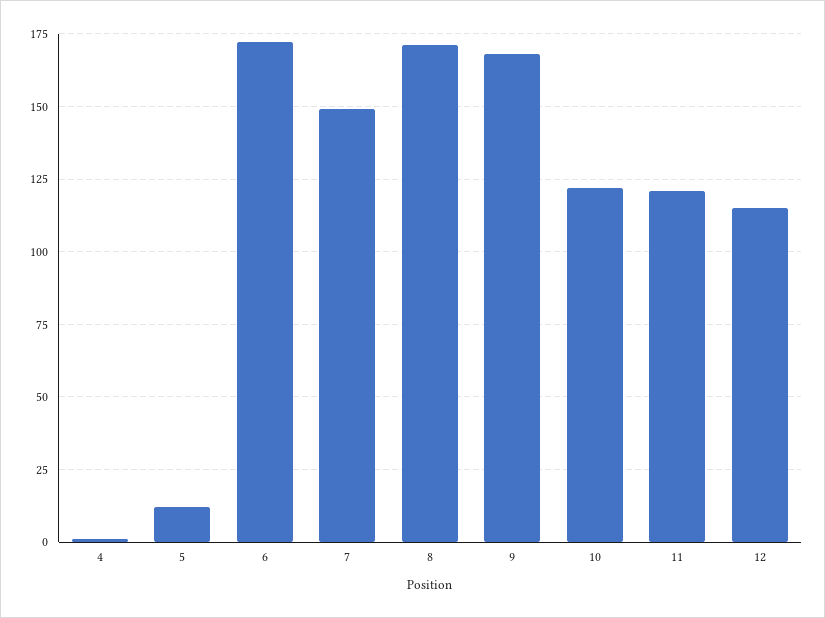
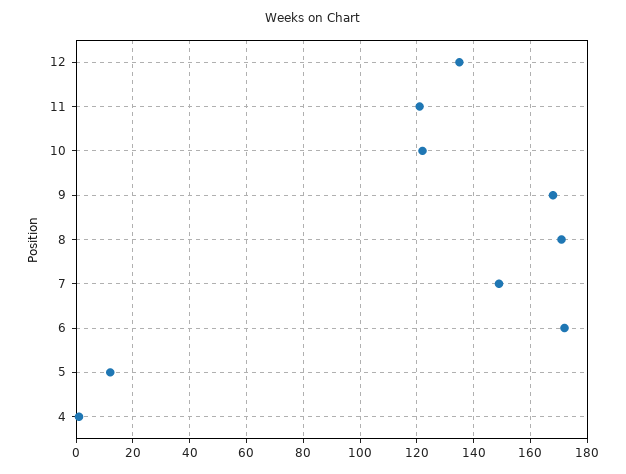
12: 115 -> 135

